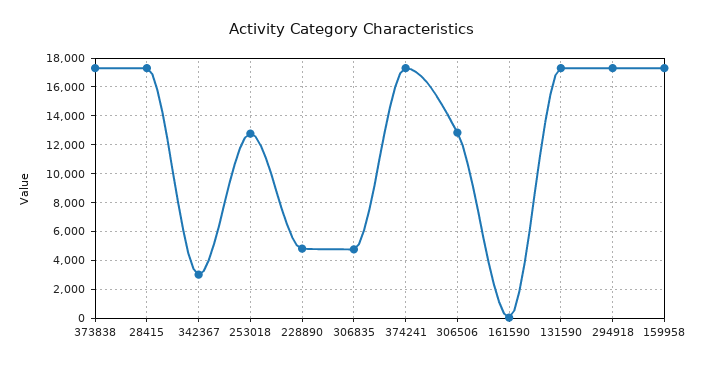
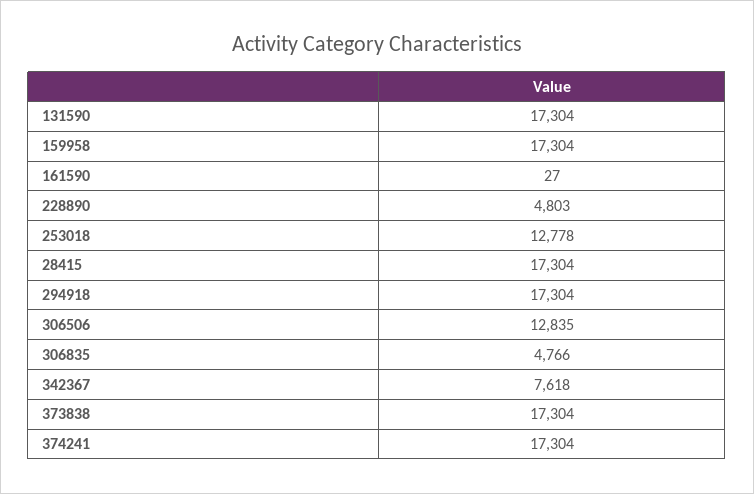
342367: 3000 -> 7618

